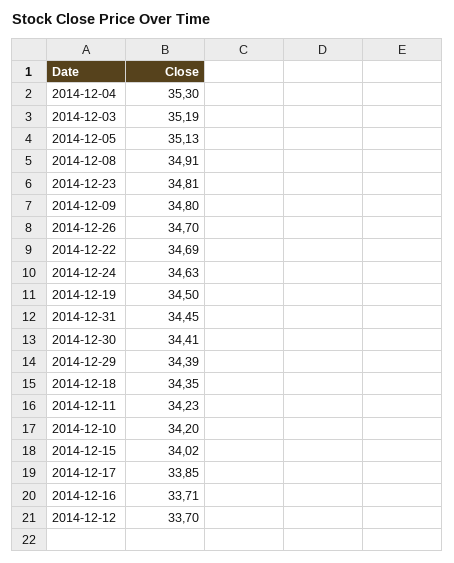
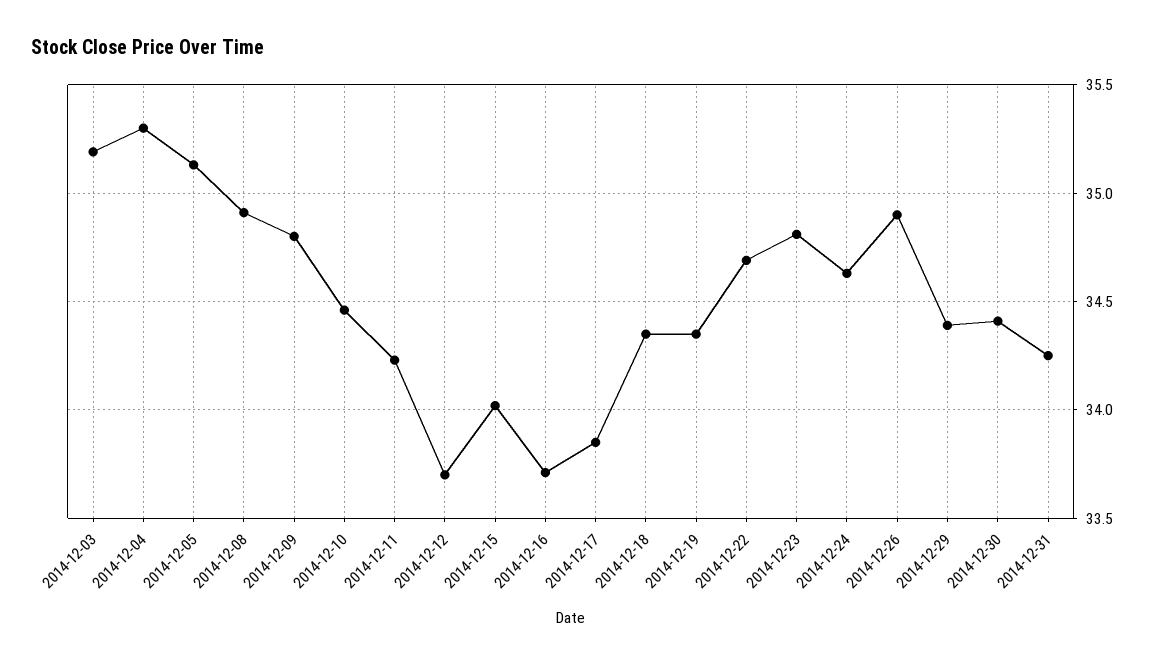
2014-12-26: 34.7 -> 34.9
2014-12-19: 34.5 -> 34.35
2014-12-31: 34.45 -> 34.25
2014-12-10: 34.2 -> 34.45

